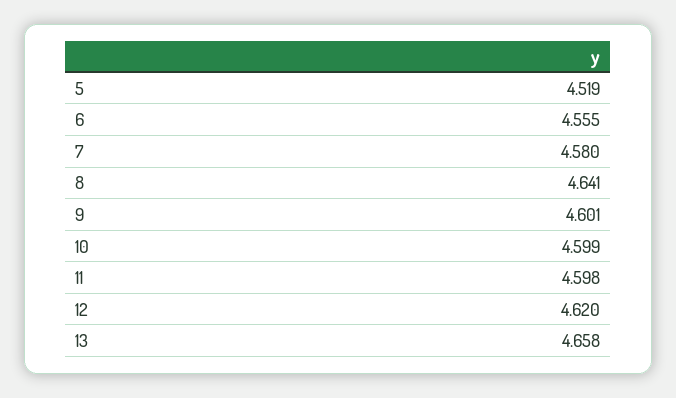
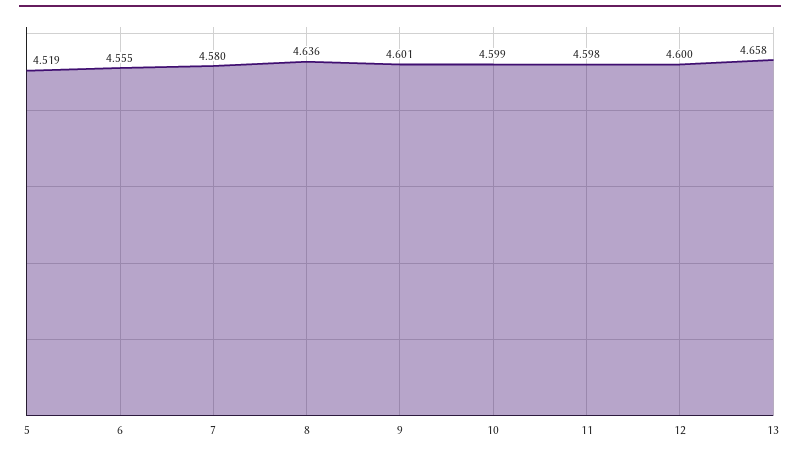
8: 4.641 -> 4.636
12: 4.62 -> 4.6

